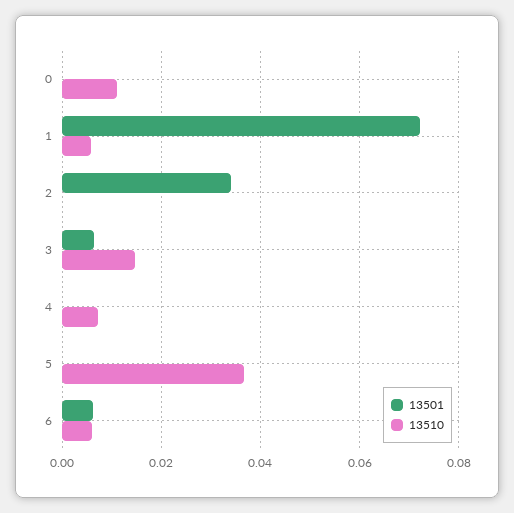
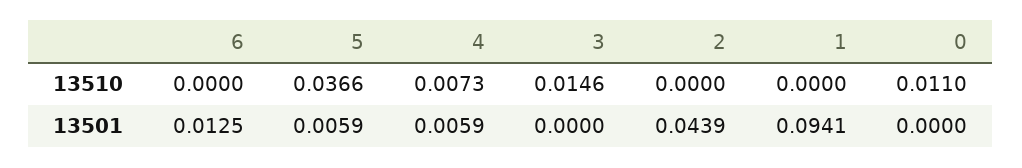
13501, 1: 0.072 -> 0.0941
13510, 1: 0.006 -> 0
13501, 2: 0.034 -> 0.0439
13501, 3: 0.006 -> 0
13501, 4: 0 -> 0.0059
13501, 5: 0 -> 0.0059
13501, 6: 0.006 -> 0.0125
13510, 6: 0.006 -> 0

